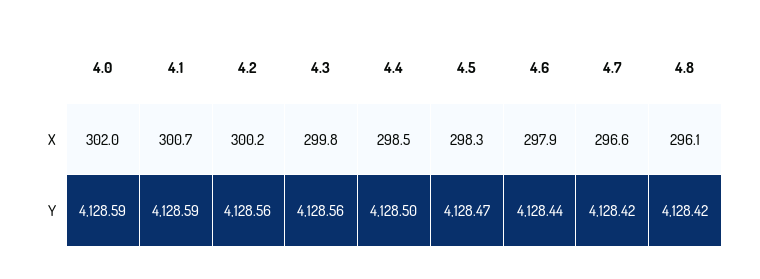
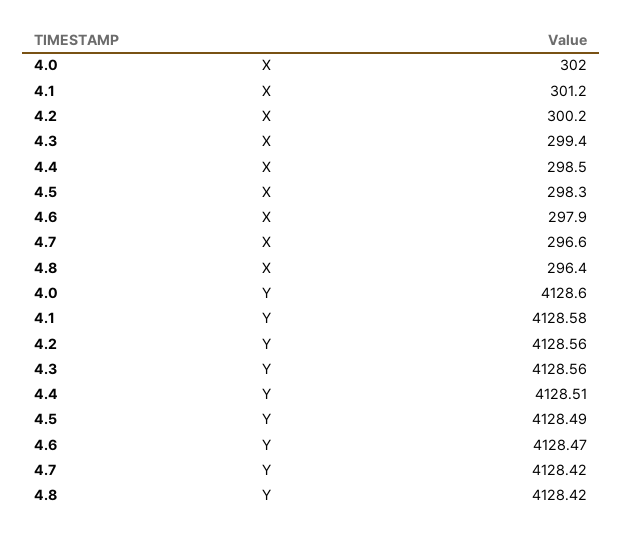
4.1, X: 300.7 -> 301.2
4.3, X: 299.8 -> 299.4
4.8, X: 296.1 -> 296.4
4.0, Y: 4128.59 -> 4128.6
4.1, Y: 4128.59 -> 4128.58
4.4, Y: 4128.5 -> 4128.51
4.5, Y: 4128.47 -> 4128.49
4.6, Y: 4128.44 -> 4128.47

